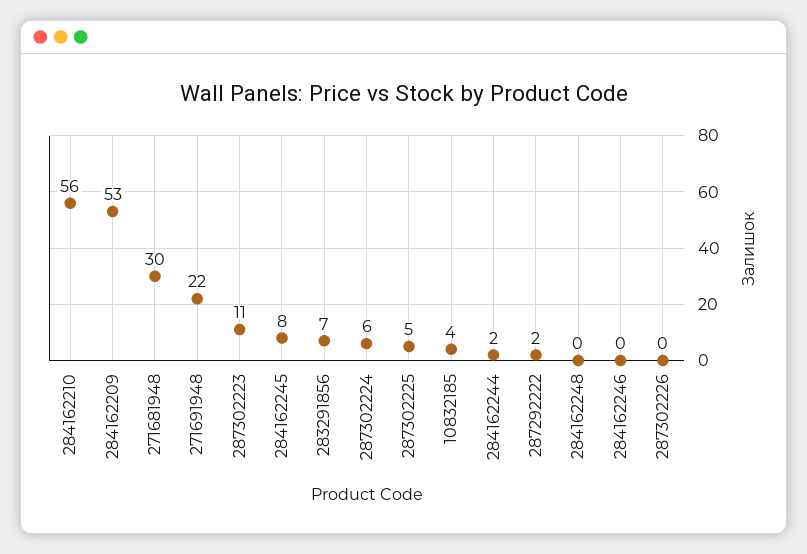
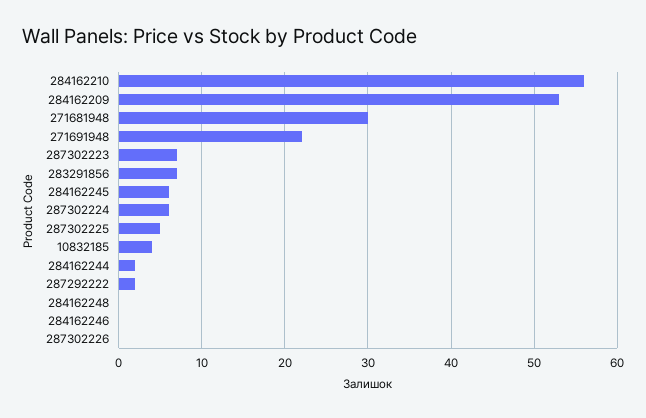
287302223: 11 -> 7
284162245: 8 -> 6

